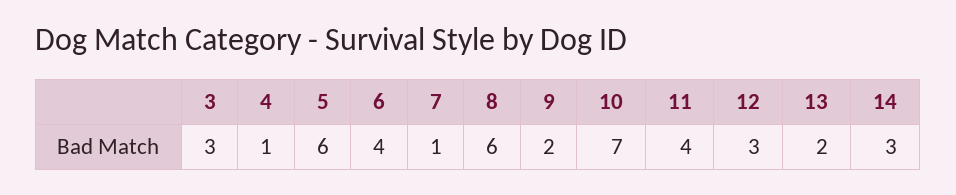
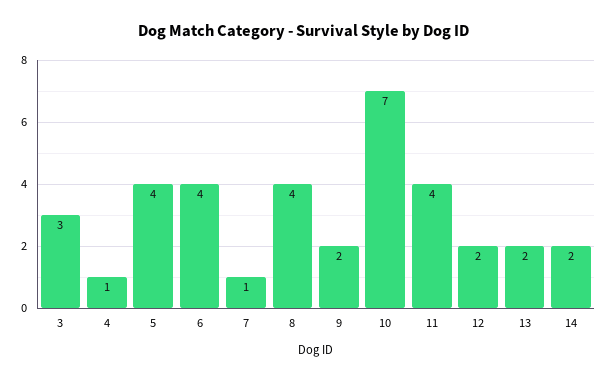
5: 6 -> 4
8: 6 -> 4
12: 3 -> 2
14: 3 -> 2

